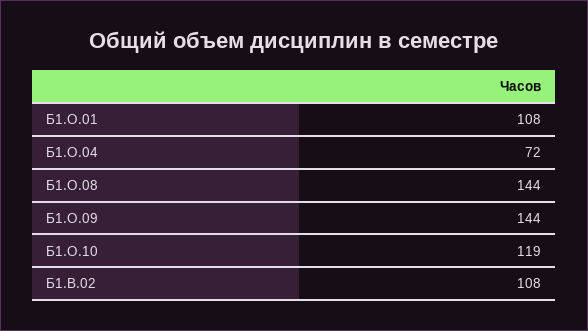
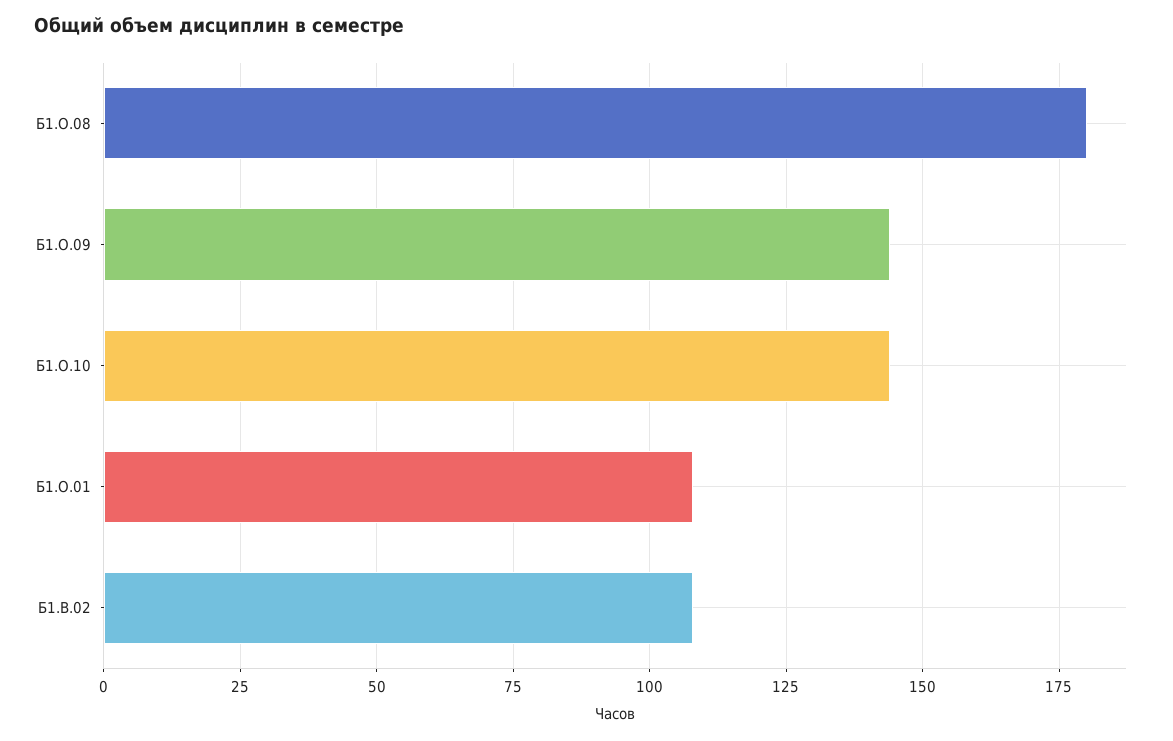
Б1.О.04: 72 -> none
Б1.О.08: 144 -> 180
Б1.О.10: 119 -> 145

